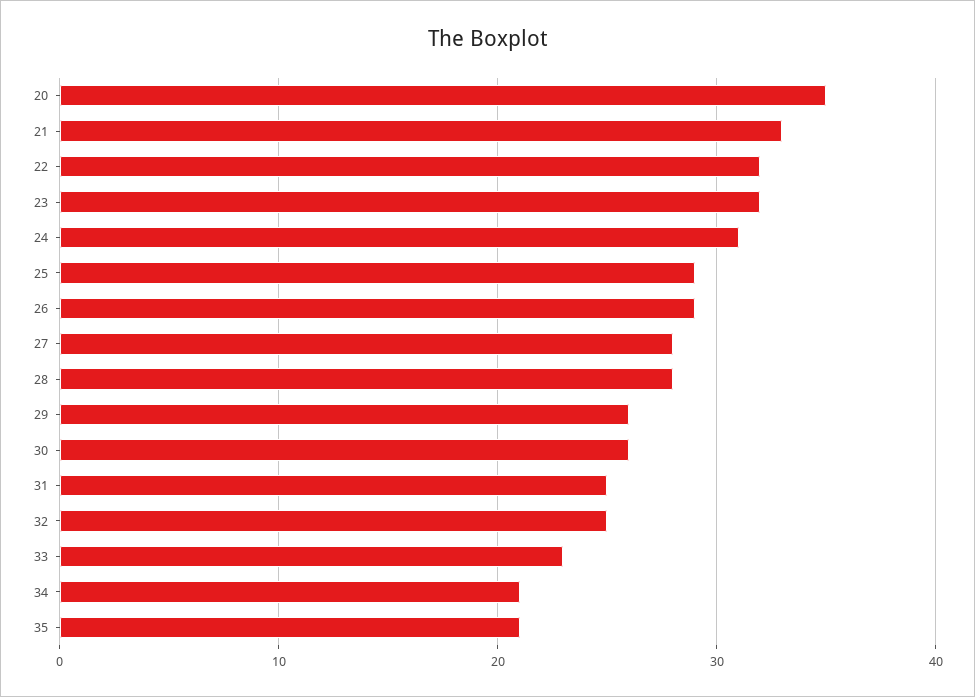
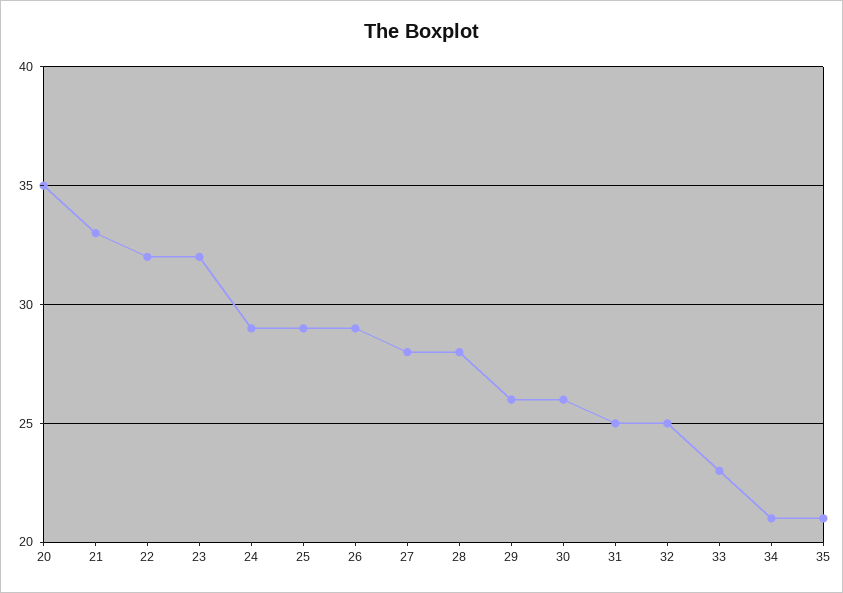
24: 31 -> 29

